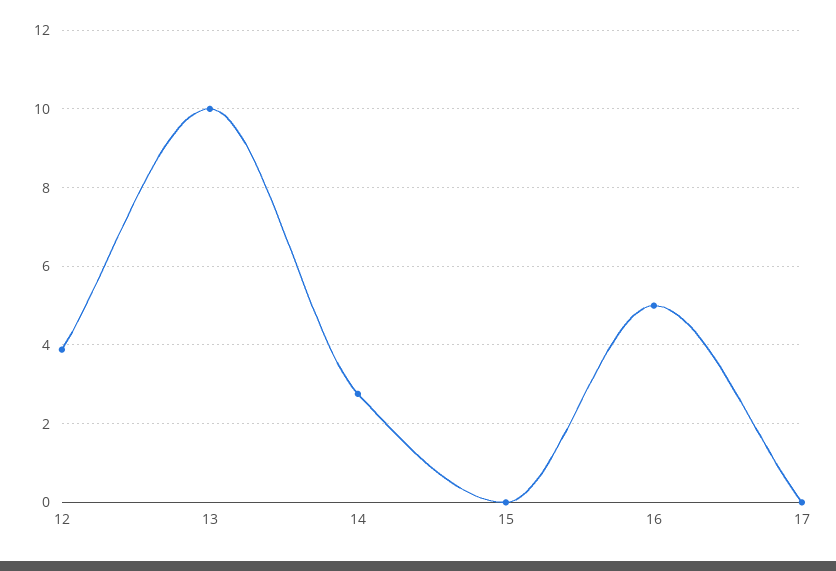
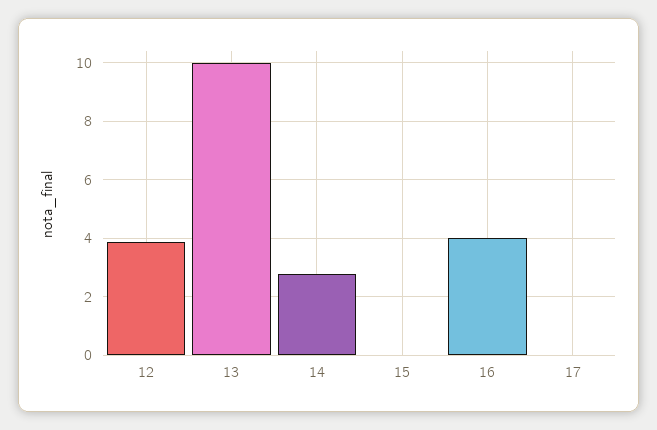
16: 5 -> 4

